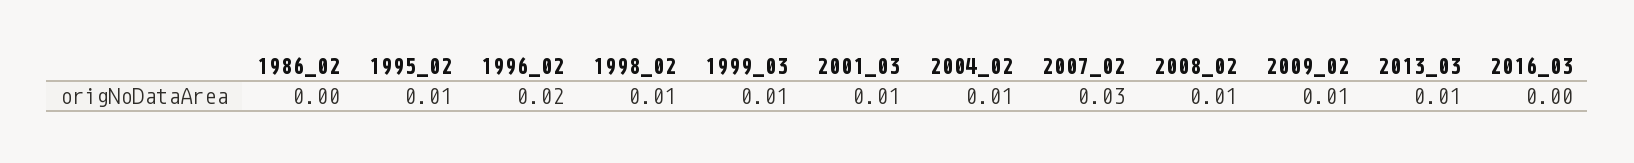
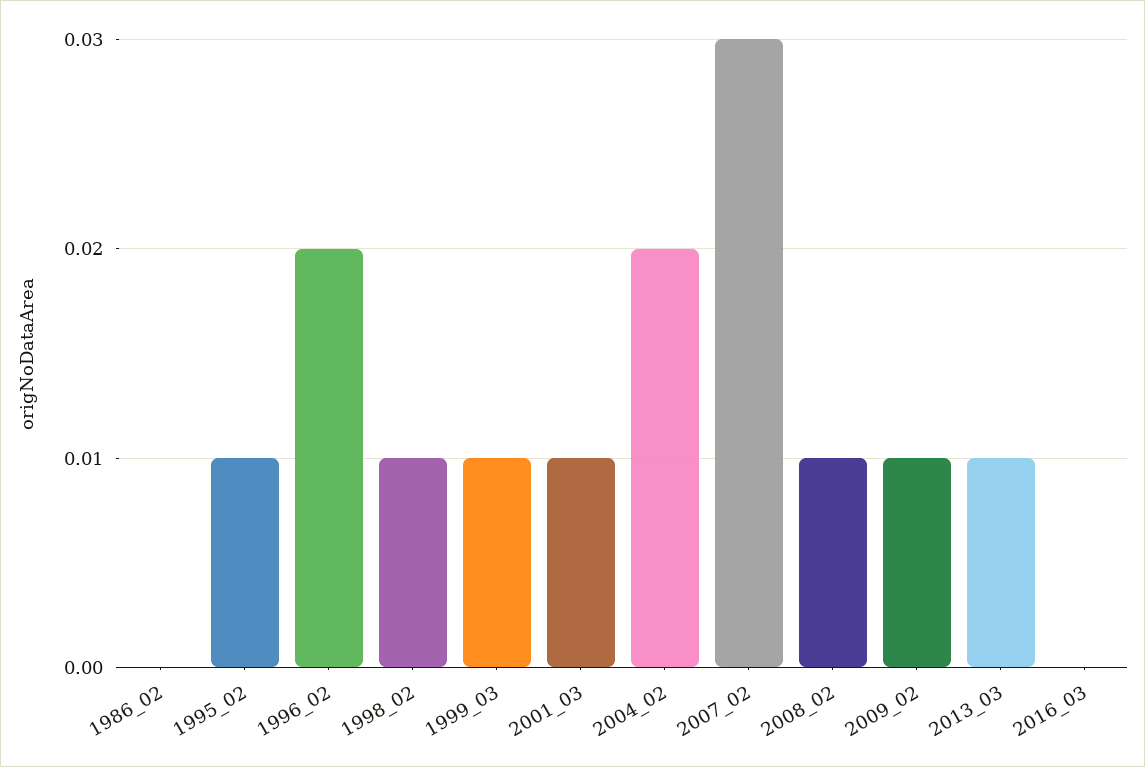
2004_02: 0.01 -> 0.02

